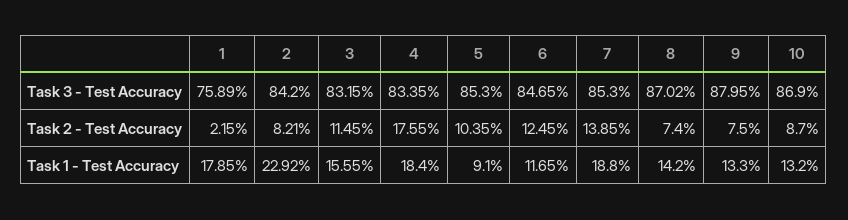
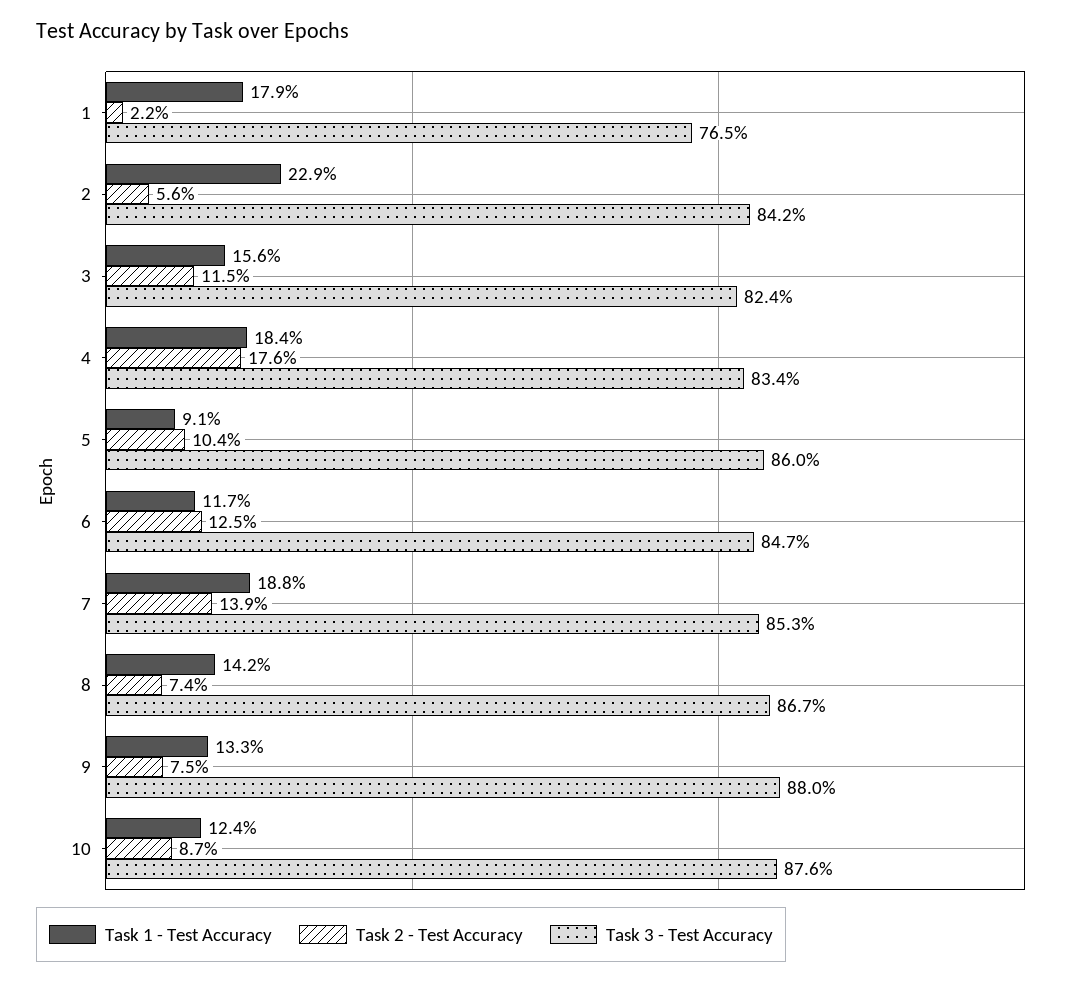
Task 3 - Test Accuracy, 1: 75.89 -> 76.5
Task 3 - Test Accuracy, 3: 83.15 -> 82.4
Task 3 - Test Accuracy, 5: 85.3 -> 86
Task 3 - Test Accuracy, 8: 87.02 -> 86.7
Task 3 - Test Accuracy, 10: 86.9 -> 87.6
Task 2 - Test Accuracy, 2: 8.21 -> 5.6
Task 1 - Test Accuracy, 10: 13.2 -> 12.4

